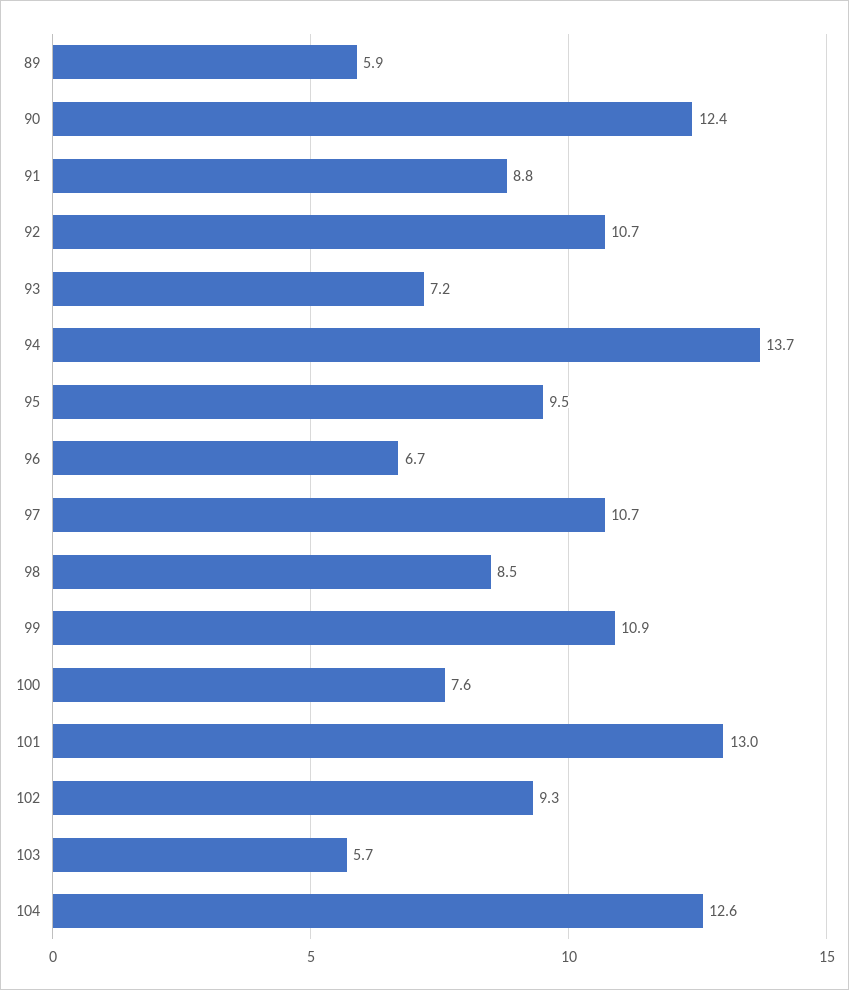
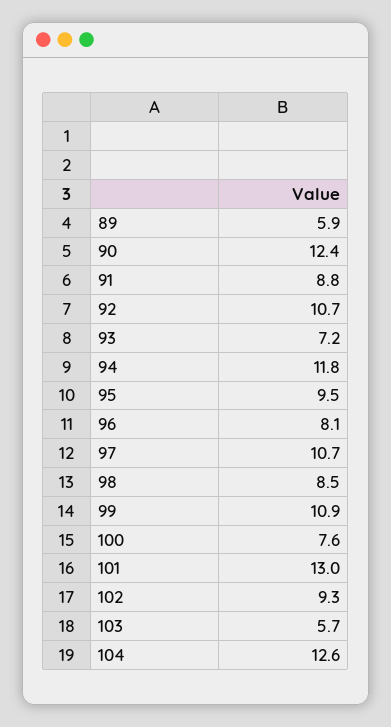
94: 13.7 -> 11.8
96: 6.7 -> 8.1

